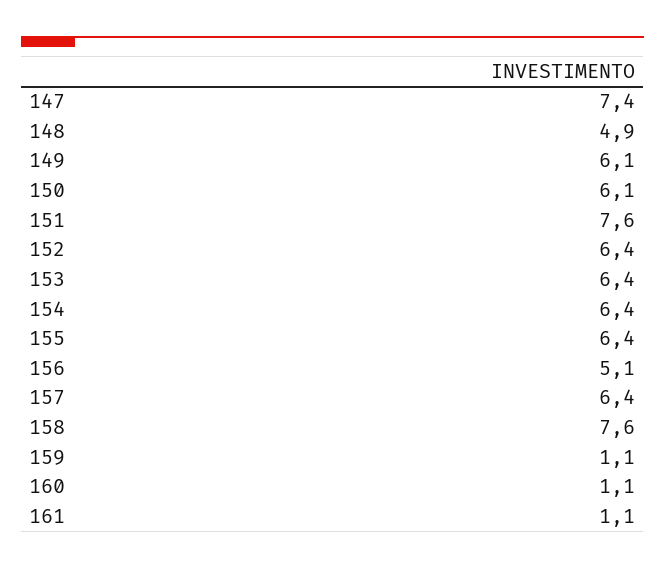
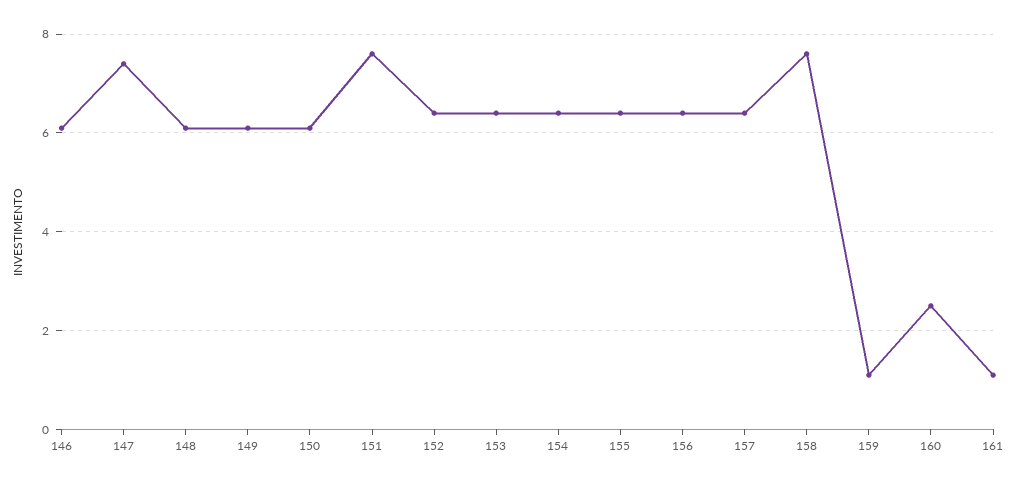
148: 4.9 -> 6
156: 5.1 -> 6.5
160: 1.1 -> 2.5
146: none -> 6

